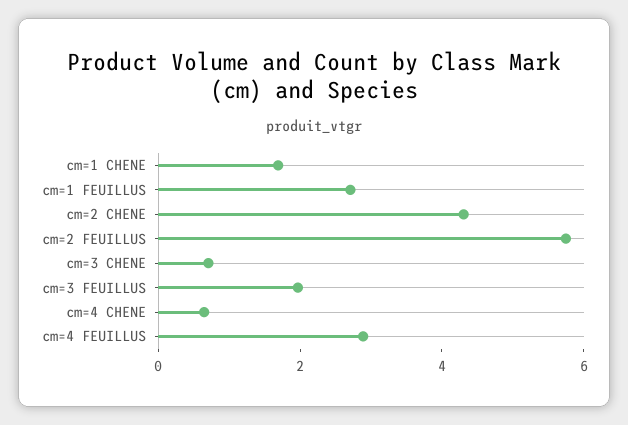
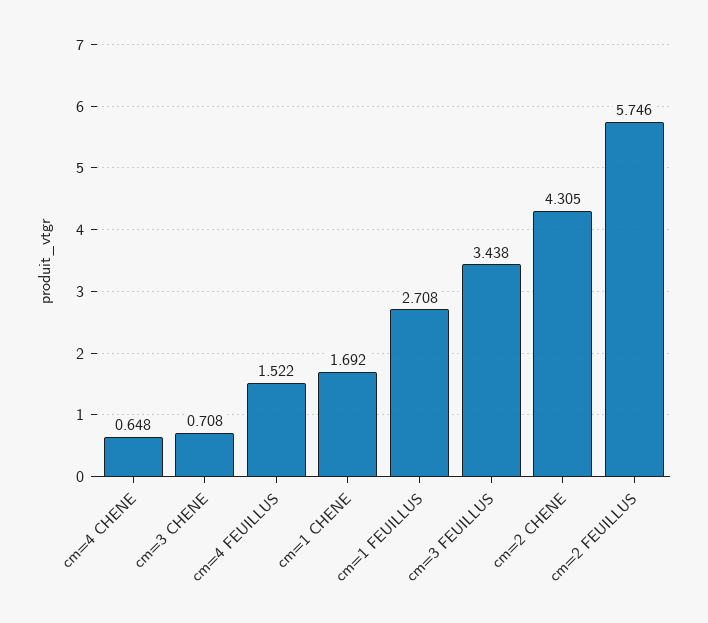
cm=3 FEUILLUS: 2 -> 3.438
cm=4 FEUILLUS: 3 -> 1.522

